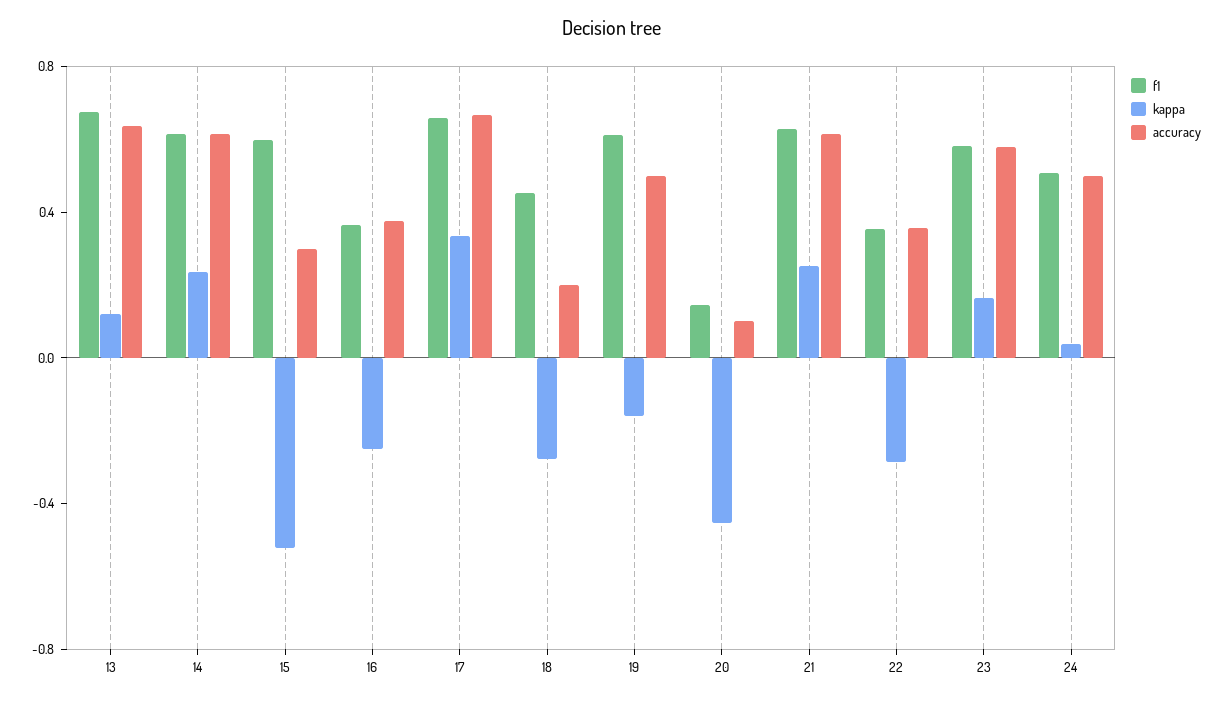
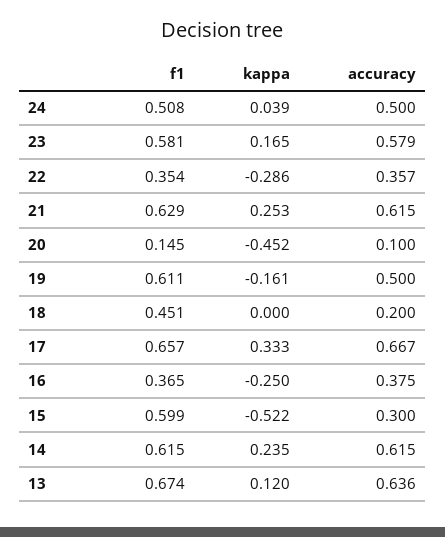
kappa, 18: -0.3 -> 0

